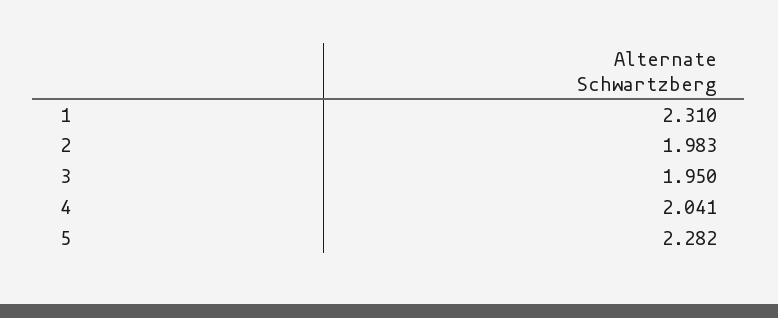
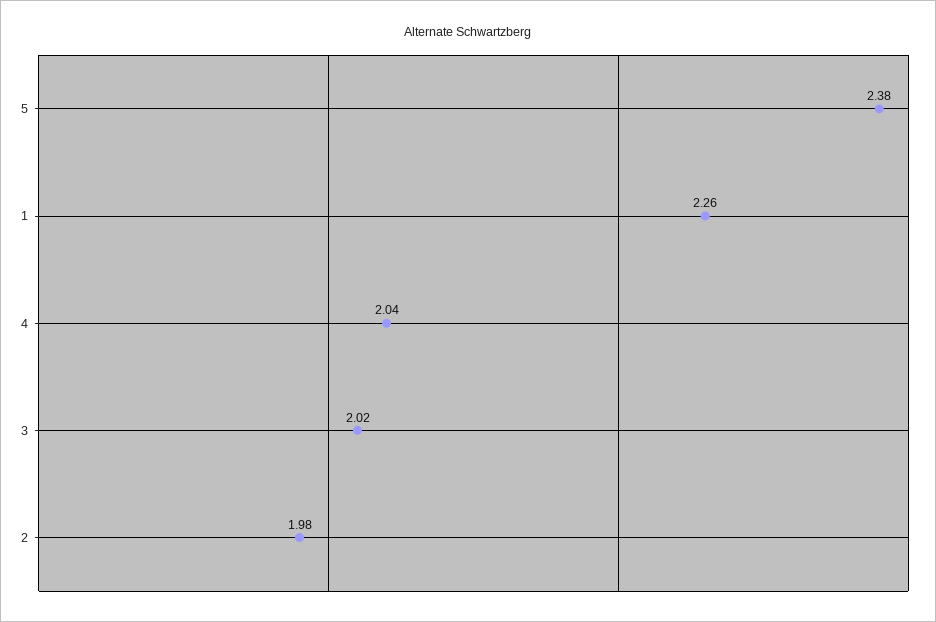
1: 2.31 -> 2.26
3: 1.95 -> 2.02
5: 2.282 -> 2.38

